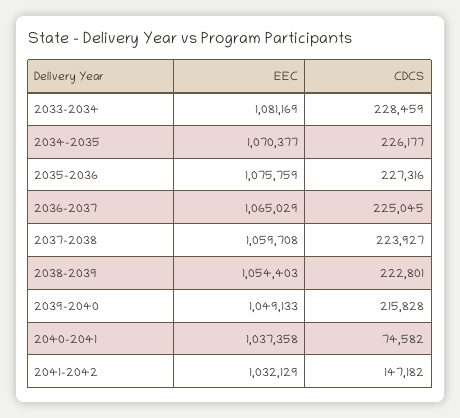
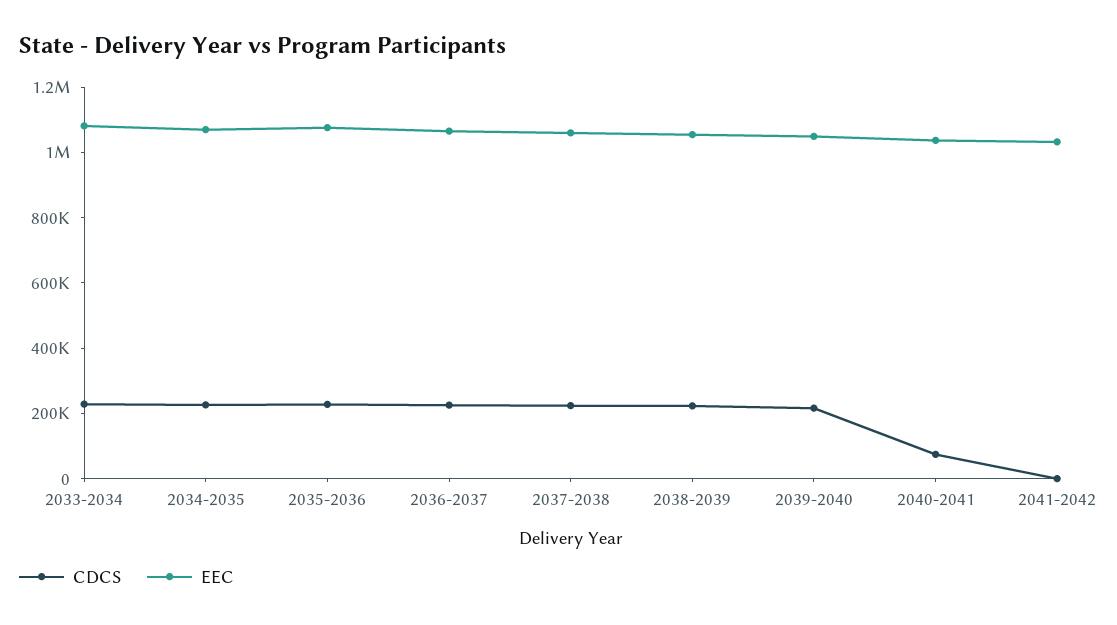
CDCS, 2041-2042: 147182 -> 0

